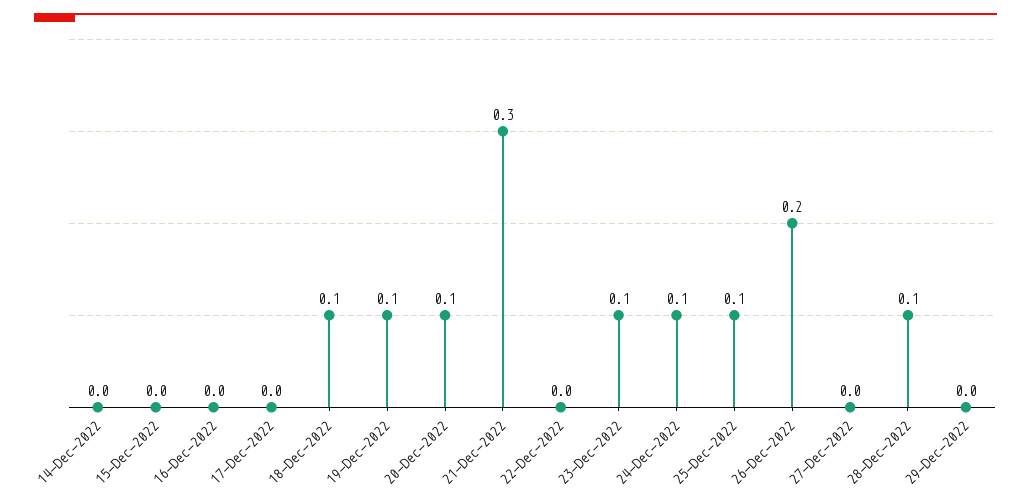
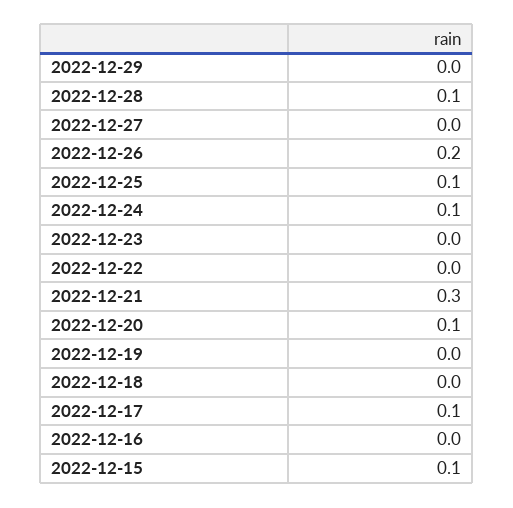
14-Dec-2022: 0 -> none
15-Dec-2022: 0 -> 0.1
17-Dec-2022: 0 -> 0.1
18-Dec-2022: 0.1 -> 0
19-Dec-2022: 0.1 -> 0
23-Dec-2022: 0.1 -> 0

